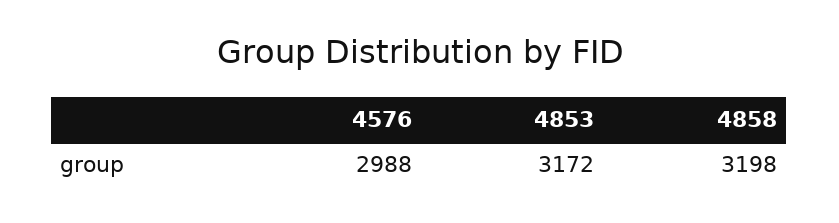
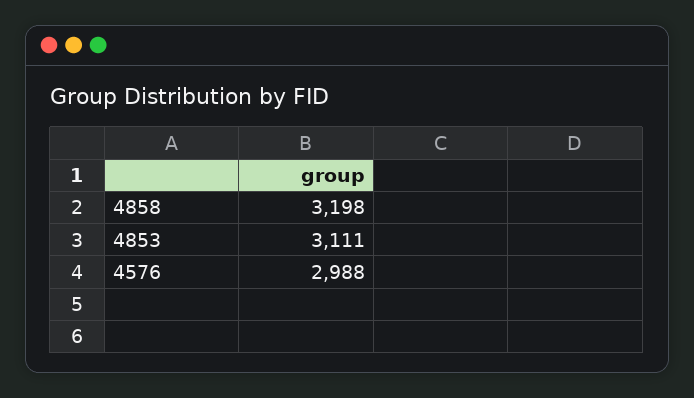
4853: 3172 -> 3111

